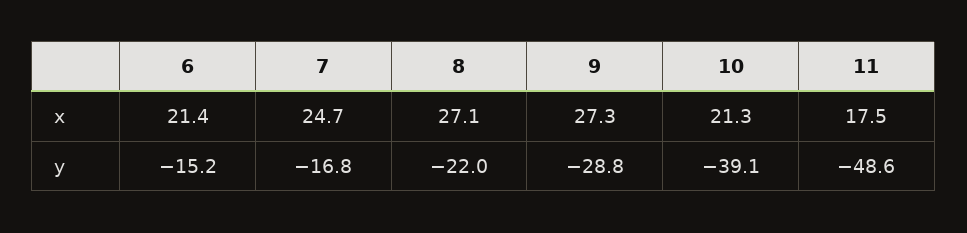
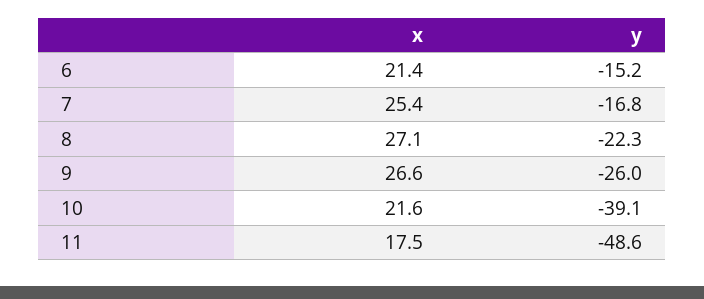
7, x: 24.7 -> 25.4
9, x: 27.3 -> 26.6
10, x: 21.3 -> 21.6
8, y: -22 -> -22.3
9, y: -28.8 -> -26

